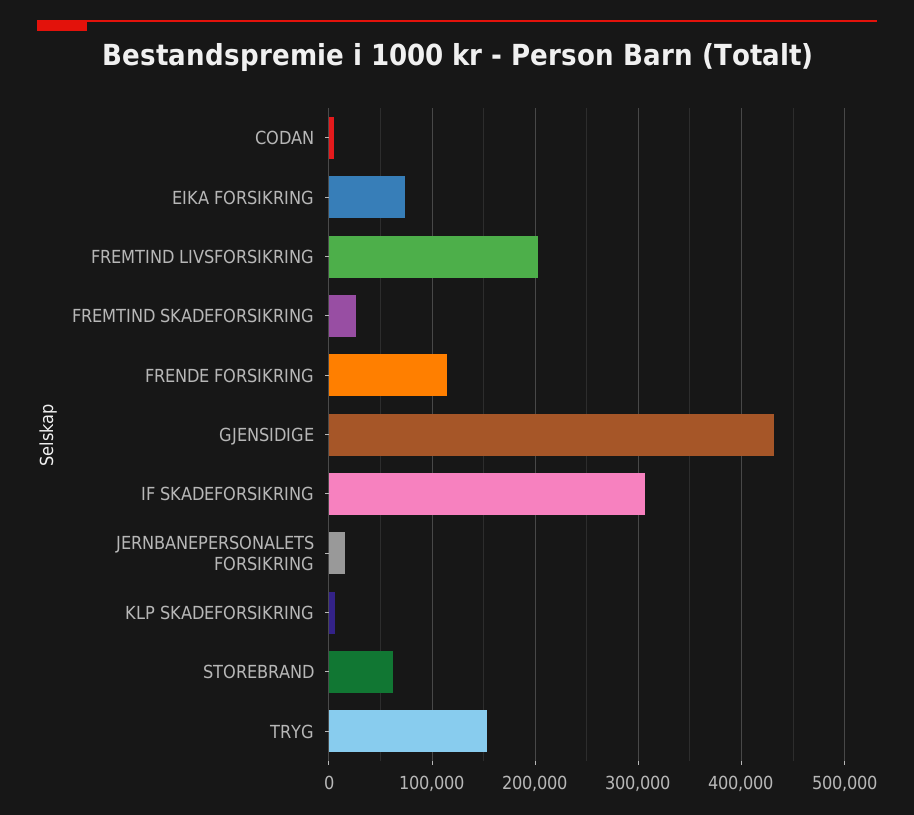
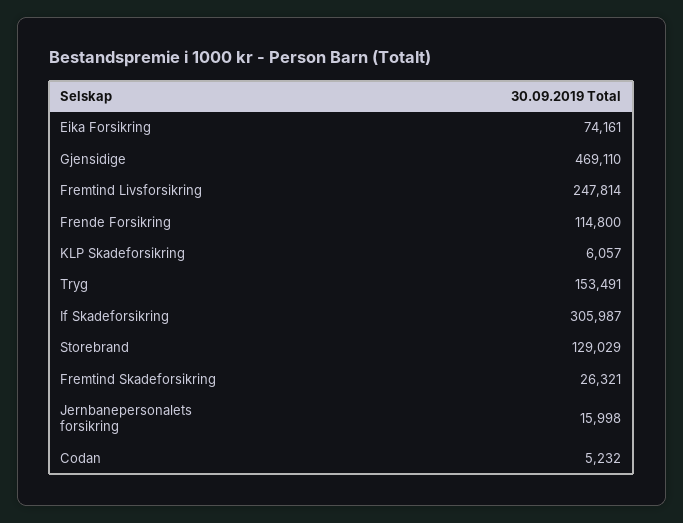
FREMTIND LIVSFORSIKRING: 200000 -> 247814
GJENSIDIGE: 430000 -> 469110
STOREBRAND: 60000 -> 129029

